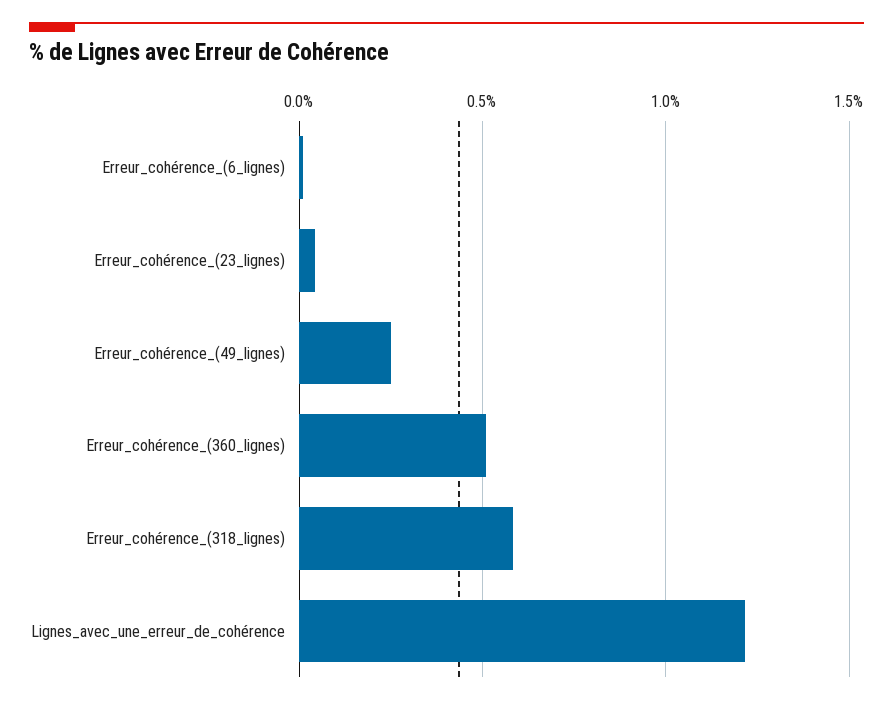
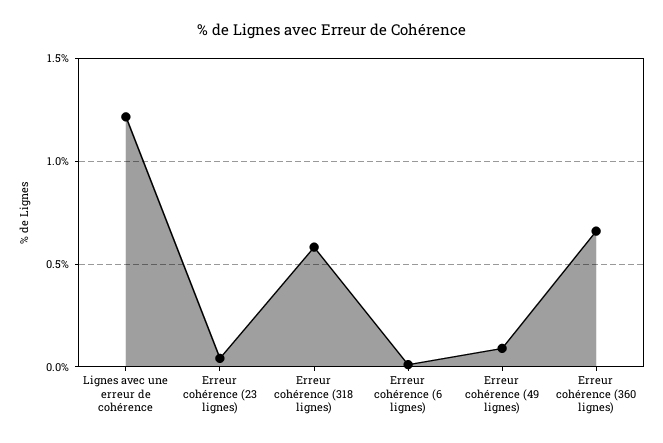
Erreur_cohérence_(49_lignes): 0.25 -> 0.1
Erreur_cohérence_(360_lignes): 0.5 -> 0.65

